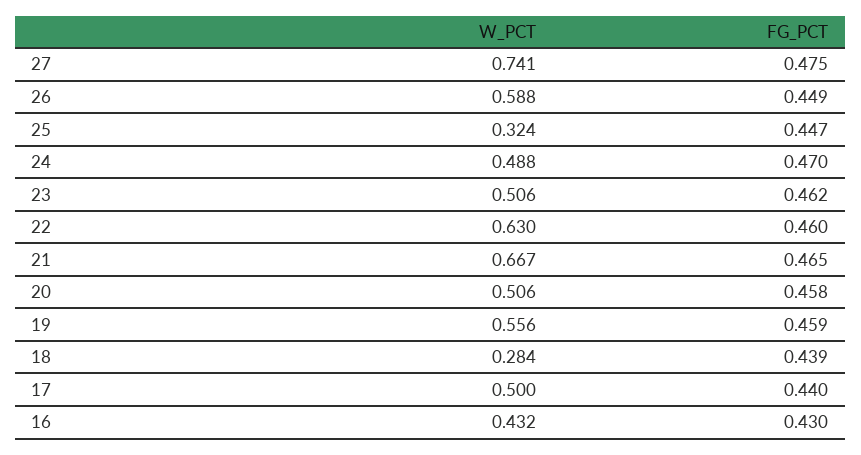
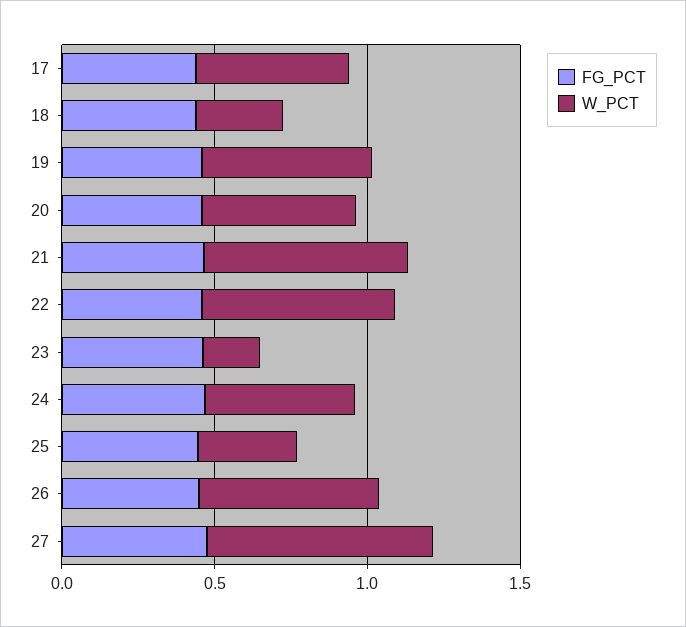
W_PCT, 23: 0.506 -> 0.2
W_PCT, 16: 0.432 -> none
FG_PCT, 16: 0.43 -> none

